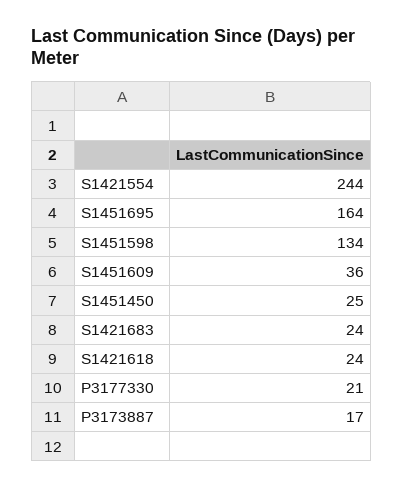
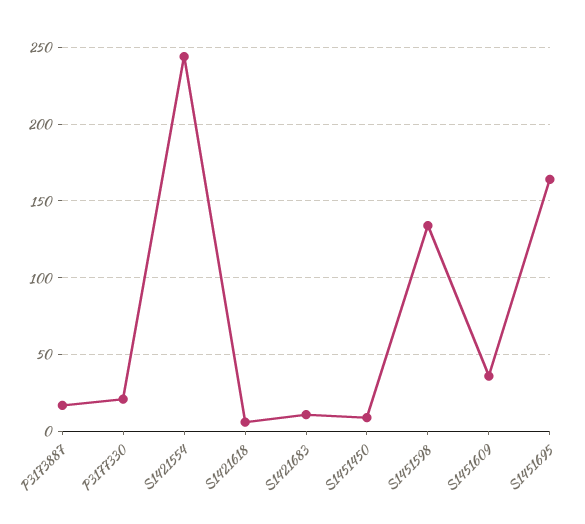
S1451450: 25 -> 10
S1421683: 24 -> 10
S1421618: 24 -> 5

